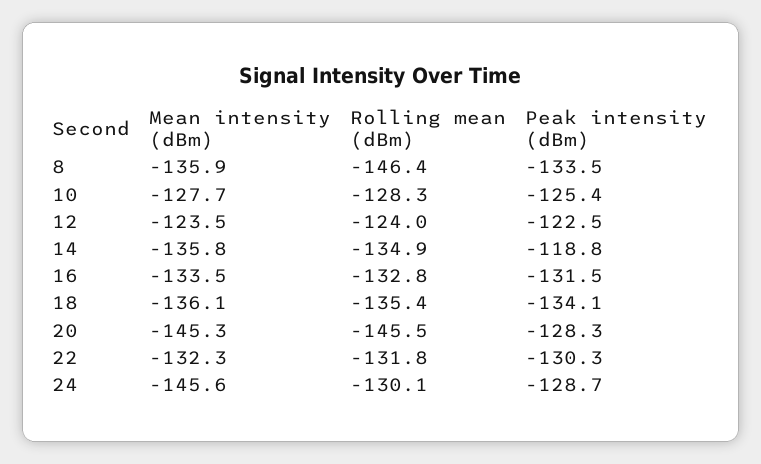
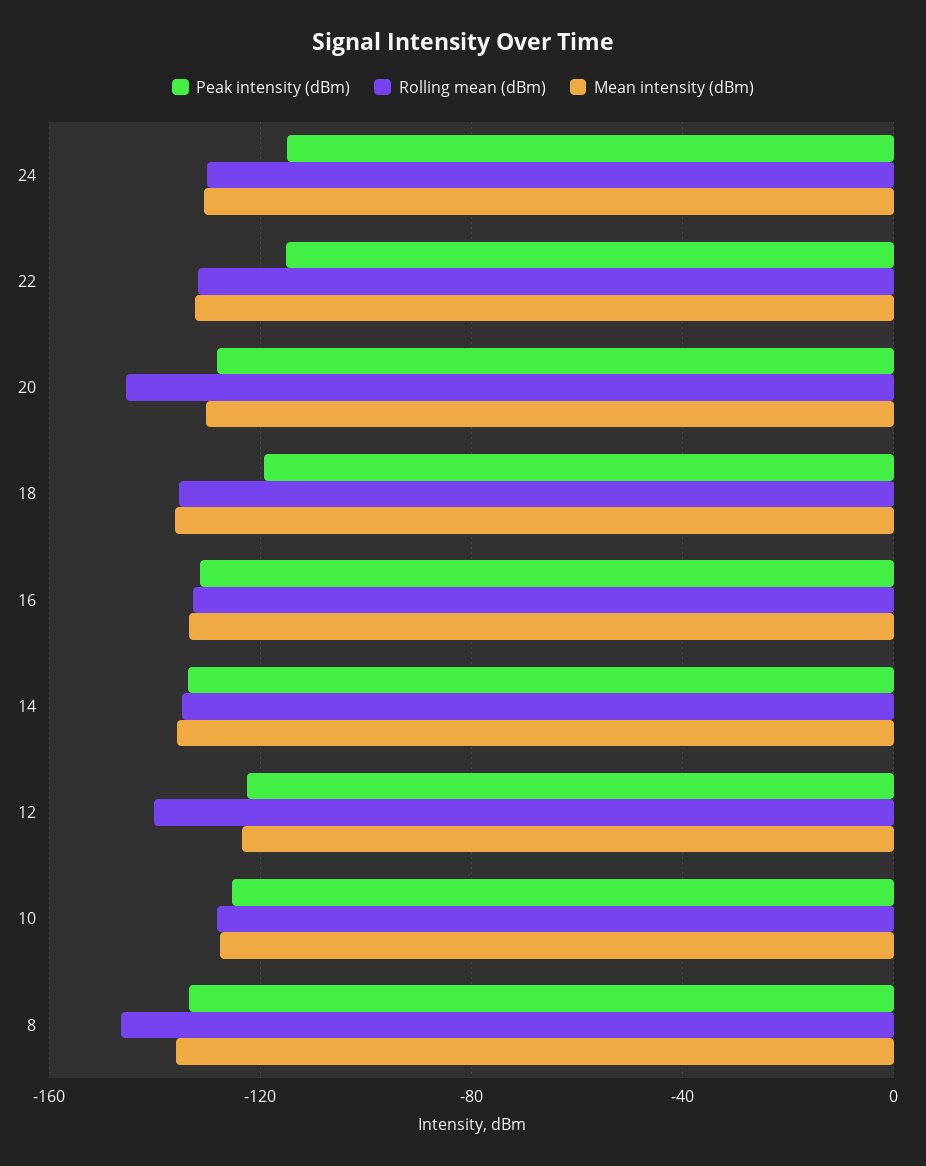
Rolling mean (dBm), 12: -124 -> -140
Peak intensity (dBm), 14: -118.8 -> -135
Peak intensity (dBm), 18: -134.1 -> -120
Mean intensity (dBm), 20: -145.3 -> -130
Peak intensity (dBm), 22: -130.3 -> -115
Mean intensity (dBm), 24: -145.6 -> -130
Peak intensity (dBm), 24: -128.7 -> -115

